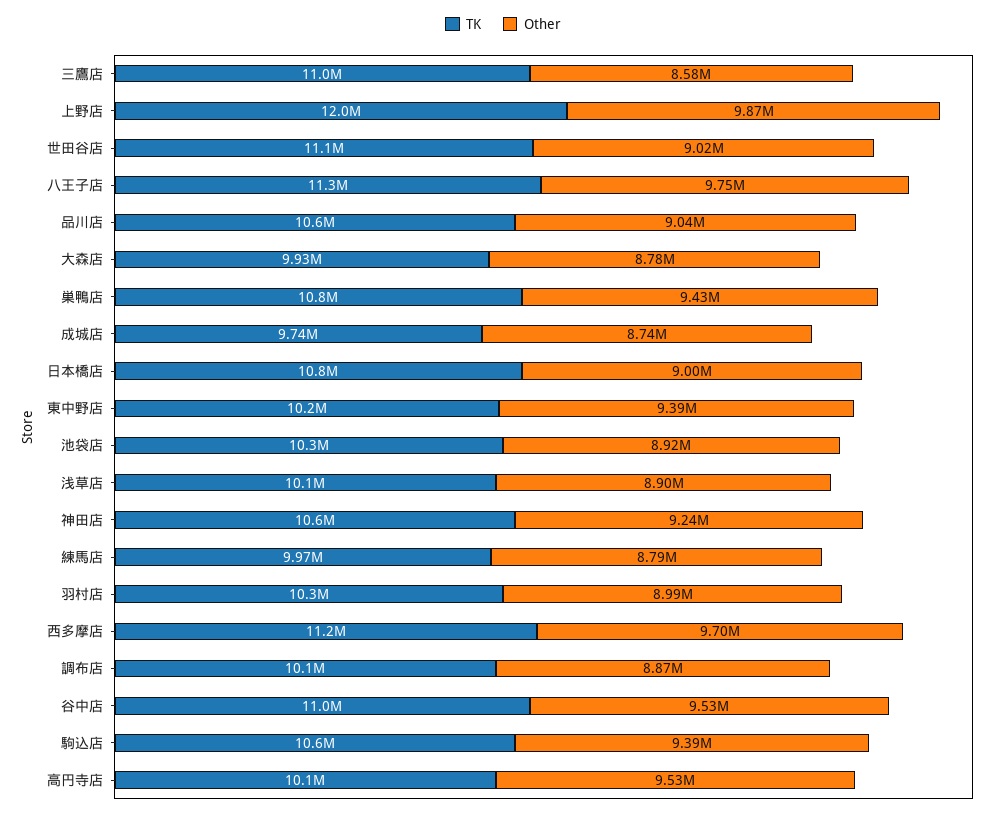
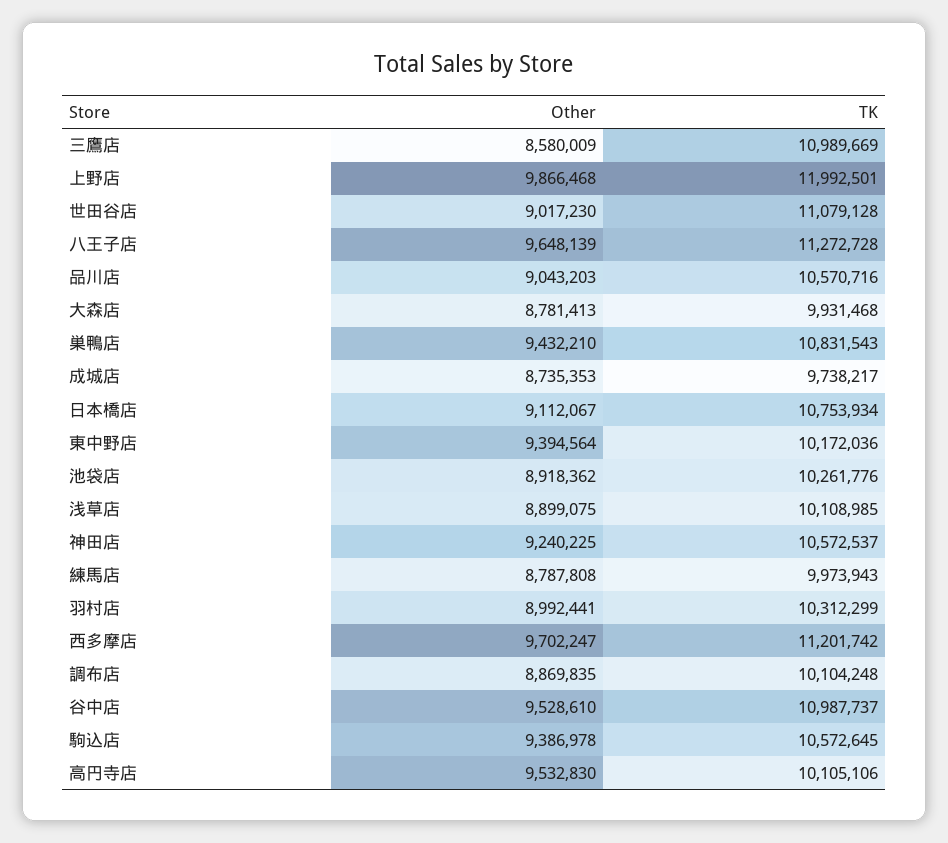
Other, 八王子店: 9750000 -> 9648139
Other, 日本橋店: 9000000 -> 9112067

